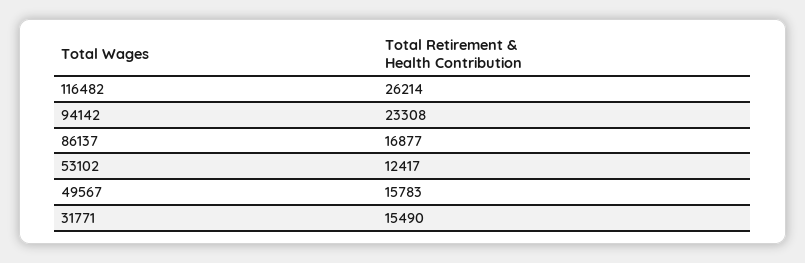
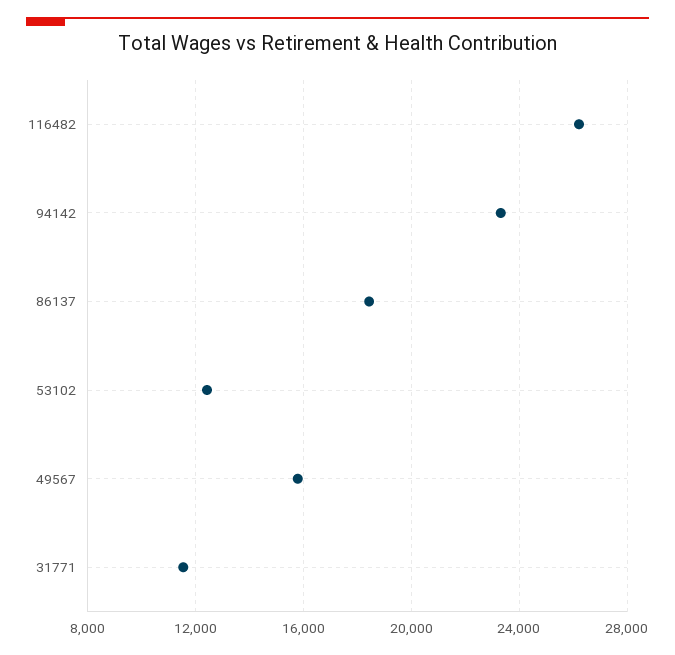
86137: 16877 -> 18500
31771: 15490 -> 11500

